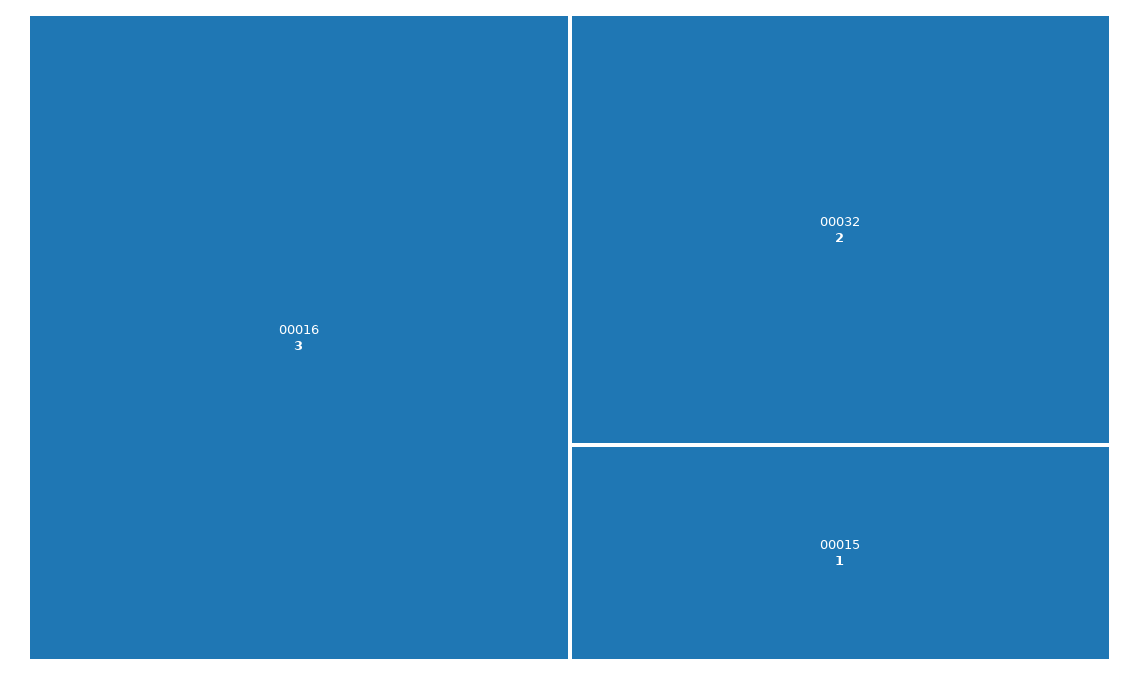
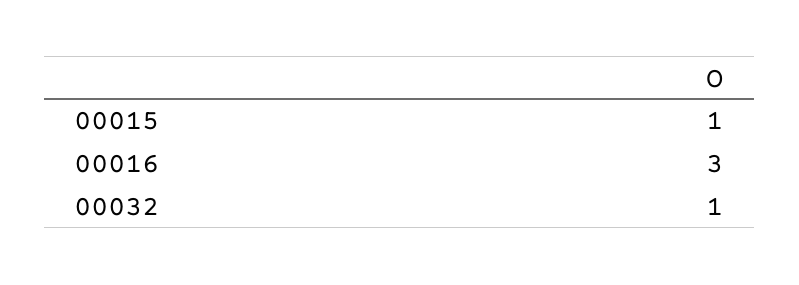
00032: 2 -> 1

